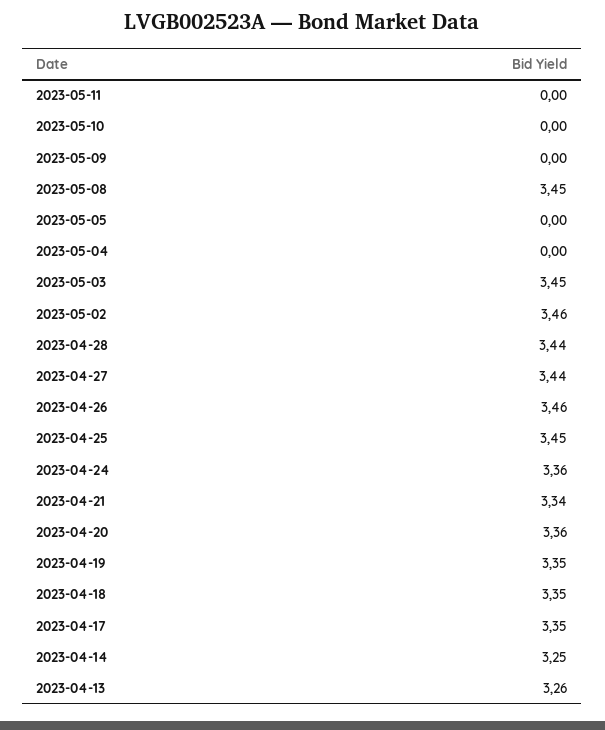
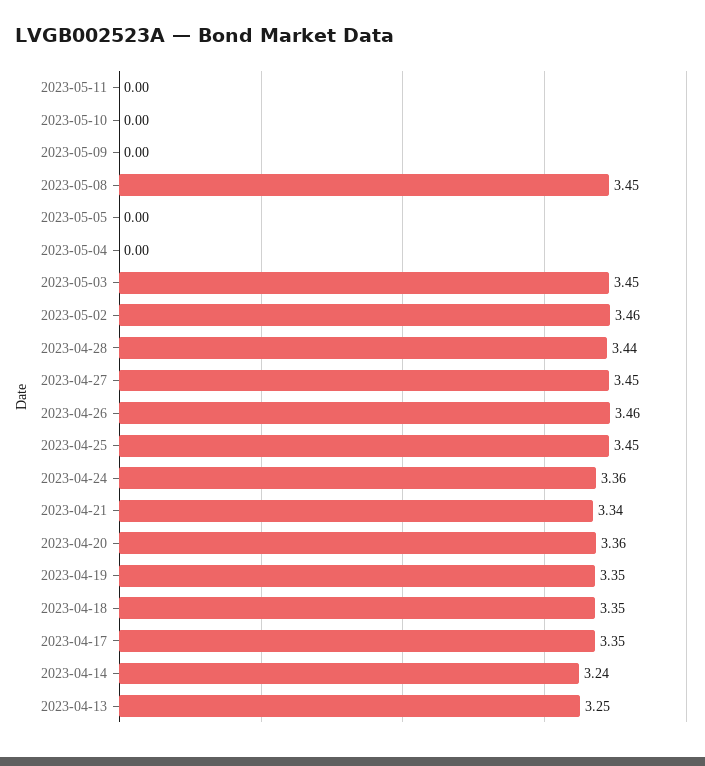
2023-04-27: 3.44 -> 3.45
2023-04-14: 3.25 -> 3.24
2023-04-13: 3.26 -> 3.25

